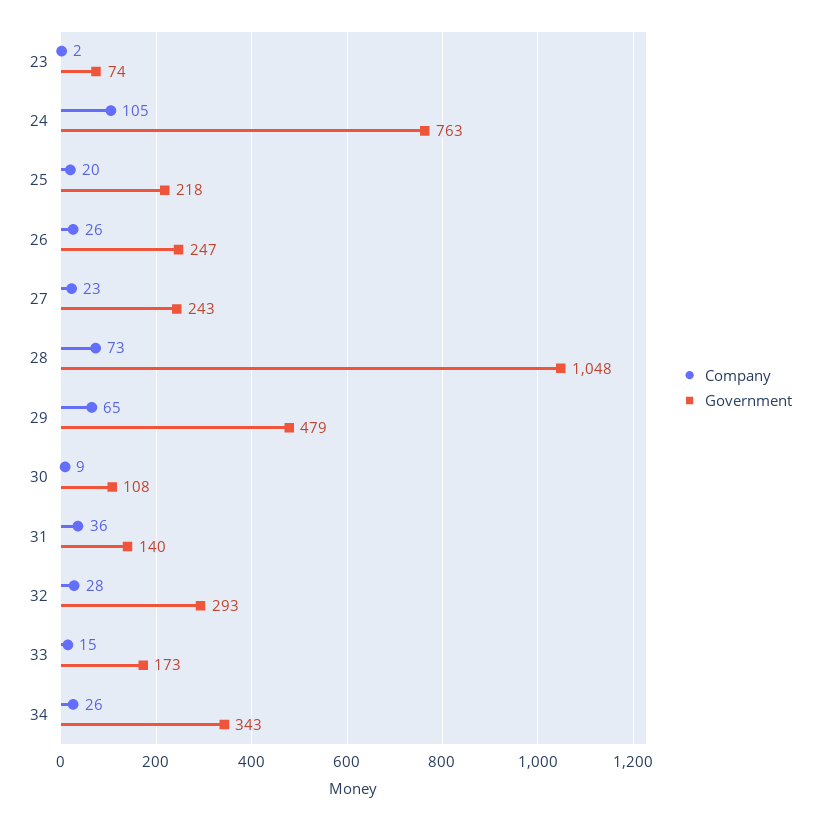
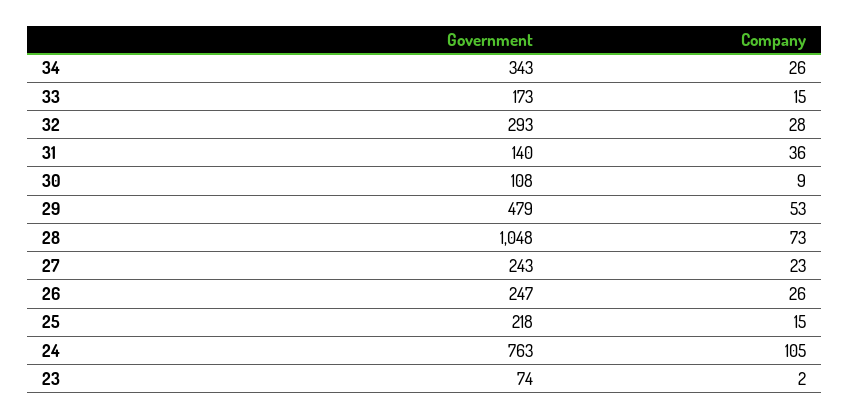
Company, 25: 20 -> 15
Company, 29: 65 -> 53

